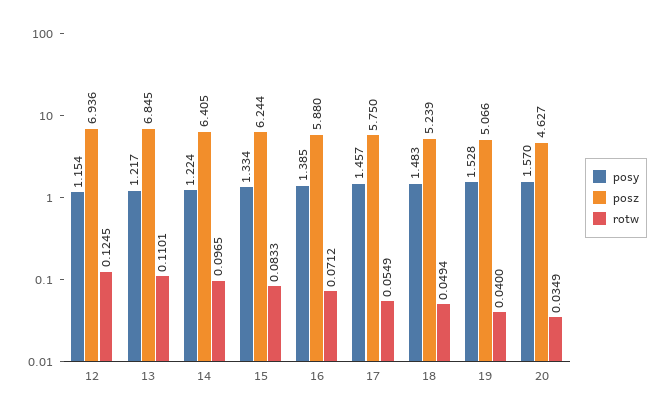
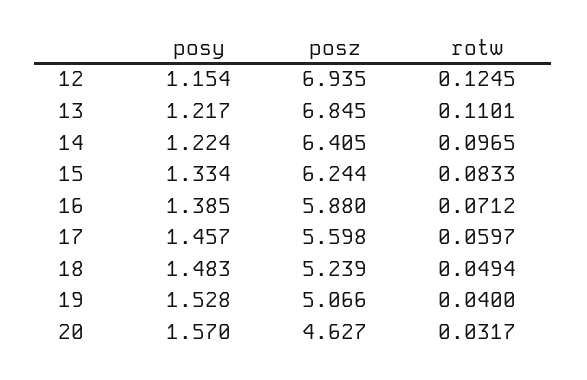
posz, 12: 6.936 -> 6.935
posz, 17: 5.75 -> 5.598
rotw, 17: 0.0549 -> 0.0597
rotw, 20: 0.0349 -> 0.0317

